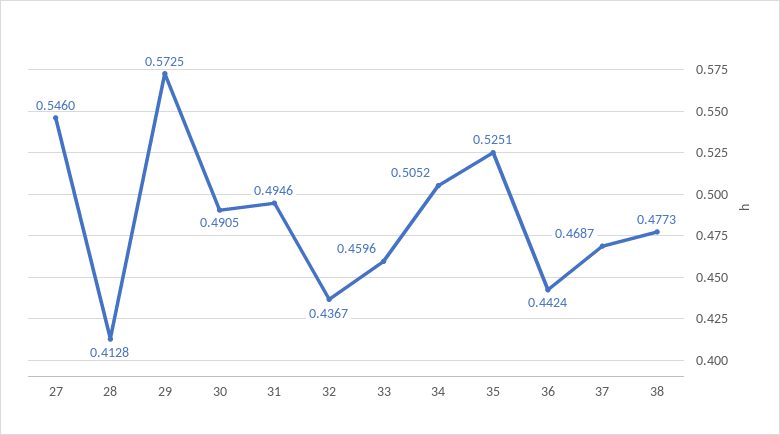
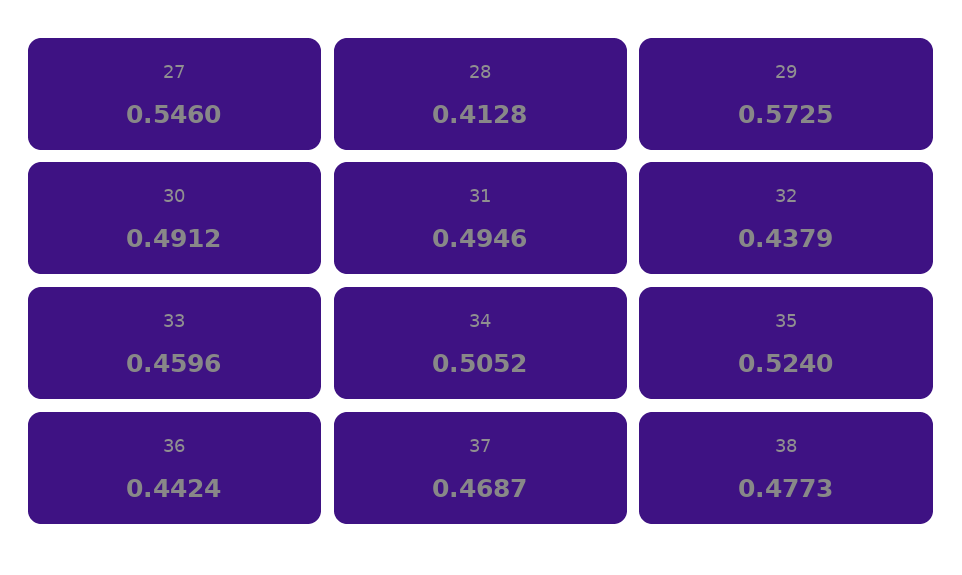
30: 0.4905 -> 0.4912
32: 0.4367 -> 0.4379
35: 0.5251 -> 0.524

